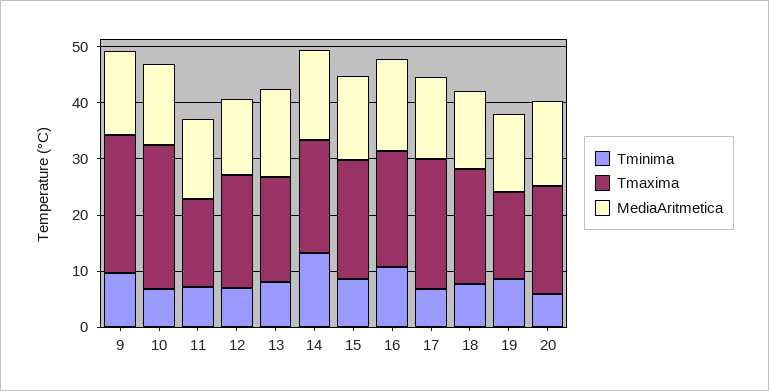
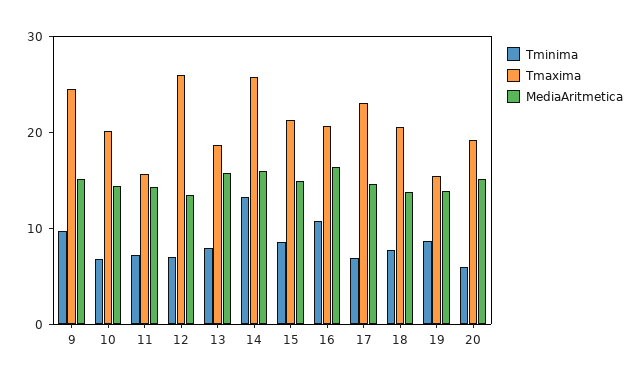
Tmaxima, 10: 26 -> 20
Tmaxima, 12: 20 -> 26
Tmaxima, 14: 20 -> 26

